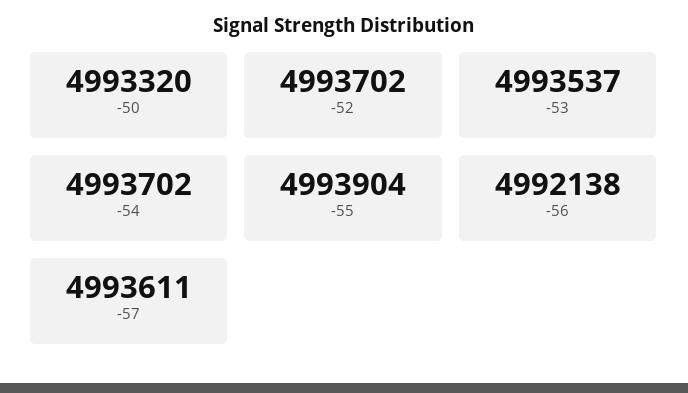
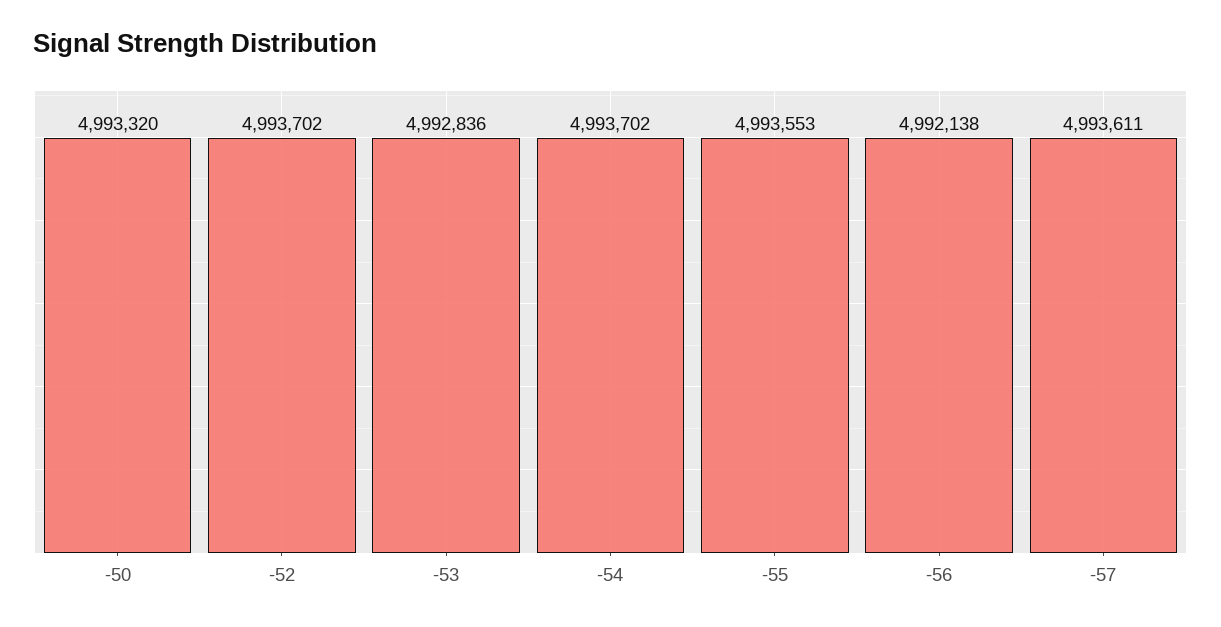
-53: 4993537 -> 4992836
-55: 4993904 -> 4993553

